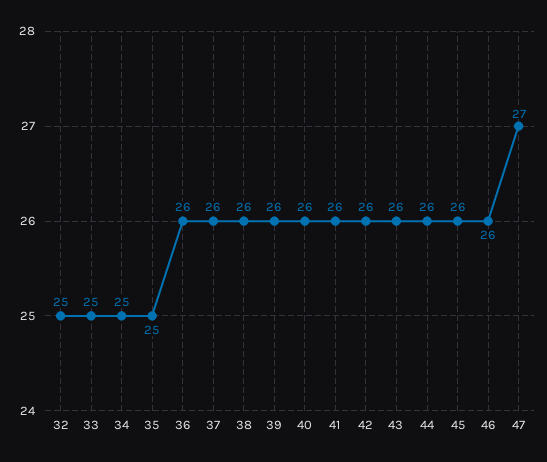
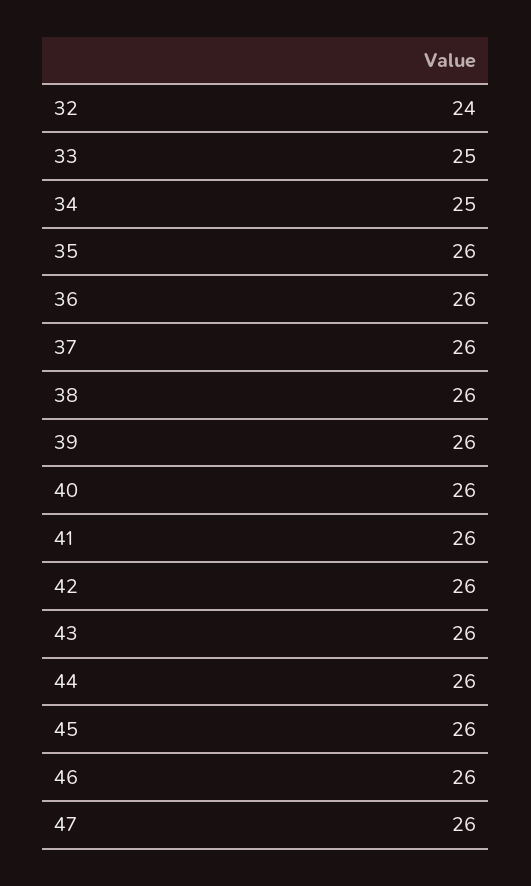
32: 25 -> 24
35: 25 -> 26
47: 27 -> 26

